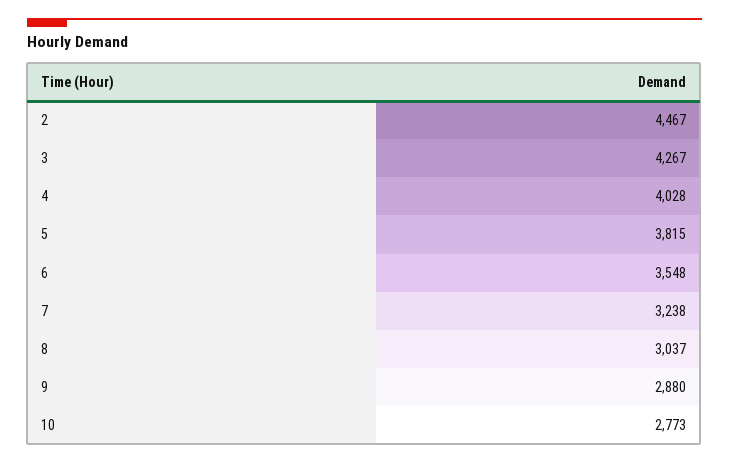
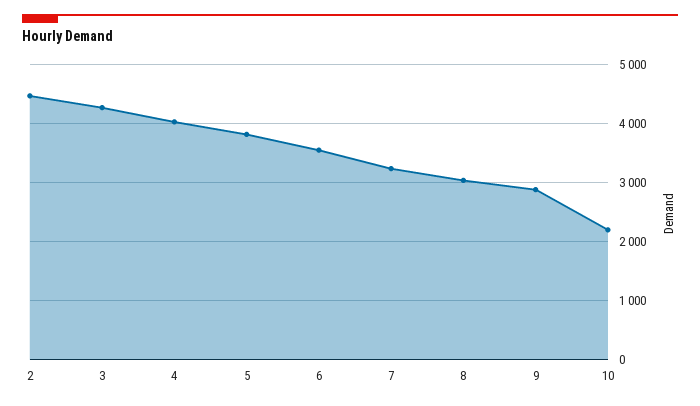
10: 2773 -> 2200

